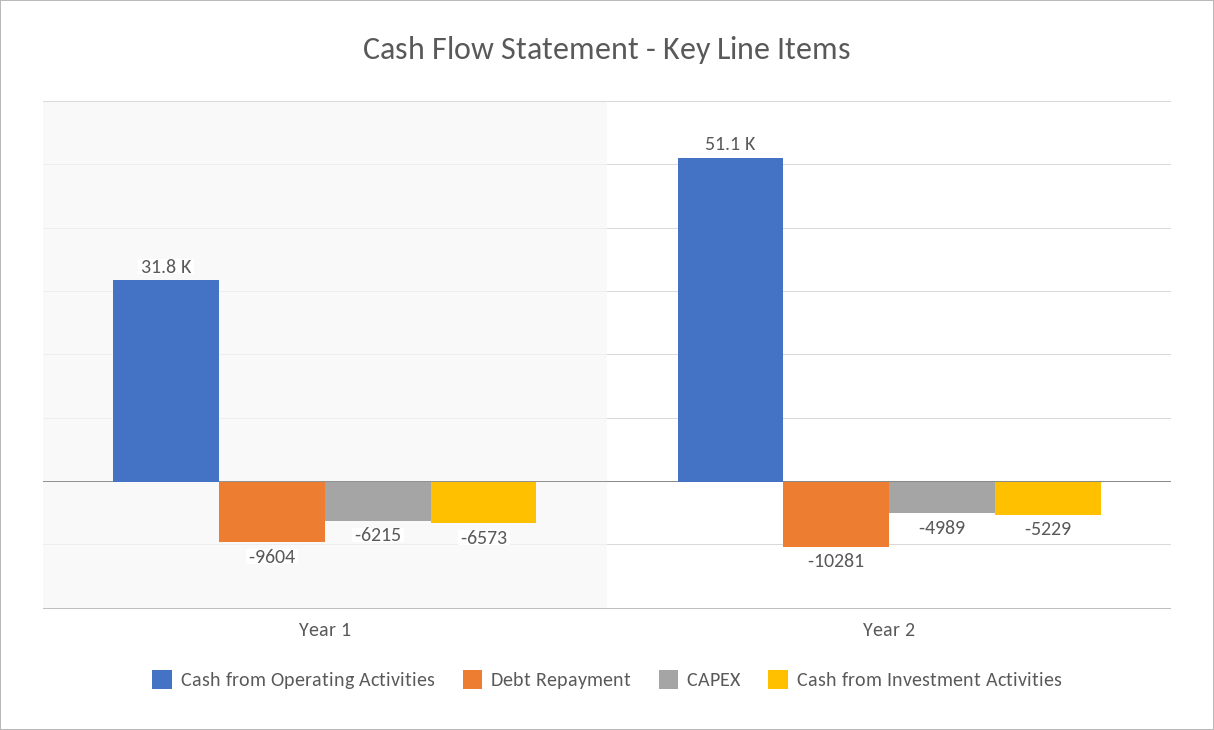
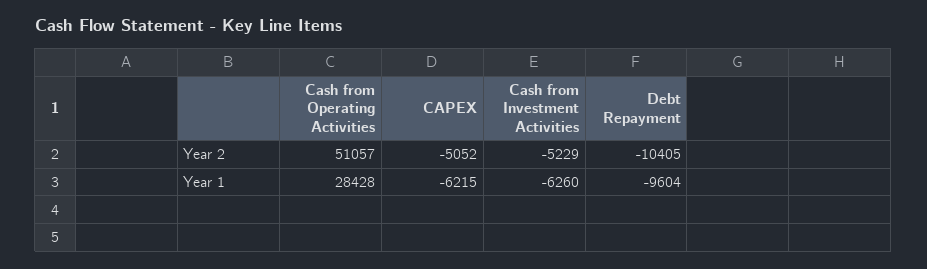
Cash from Operating Activities, Year 1: 31800 -> 28428
Cash from Investment Activities, Year 1: -6573 -> -6260
Debt Repayment, Year 2: -10281 -> -10405
CAPEX, Year 2: -4989 -> -5052

